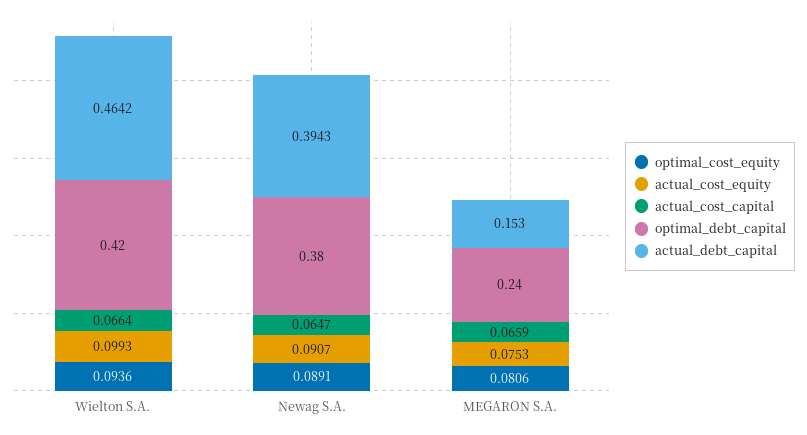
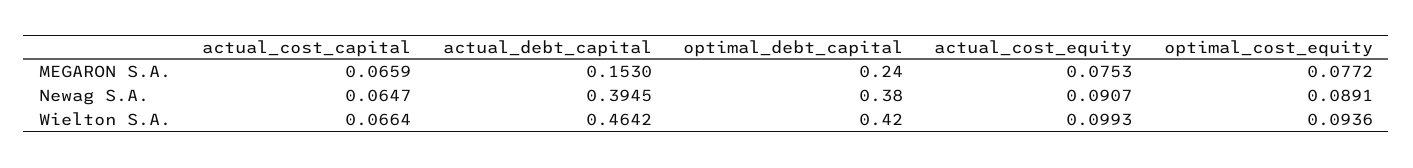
actual_debt_capital, Newag S.A.: 0.3943 -> 0.3945
optimal_cost_equity, MEGARON S.A.: 0.0806 -> 0.0772

